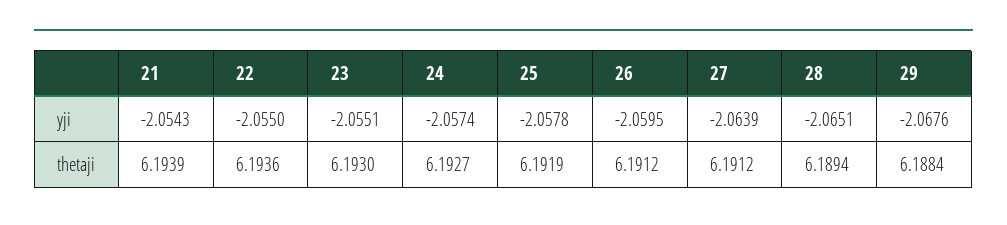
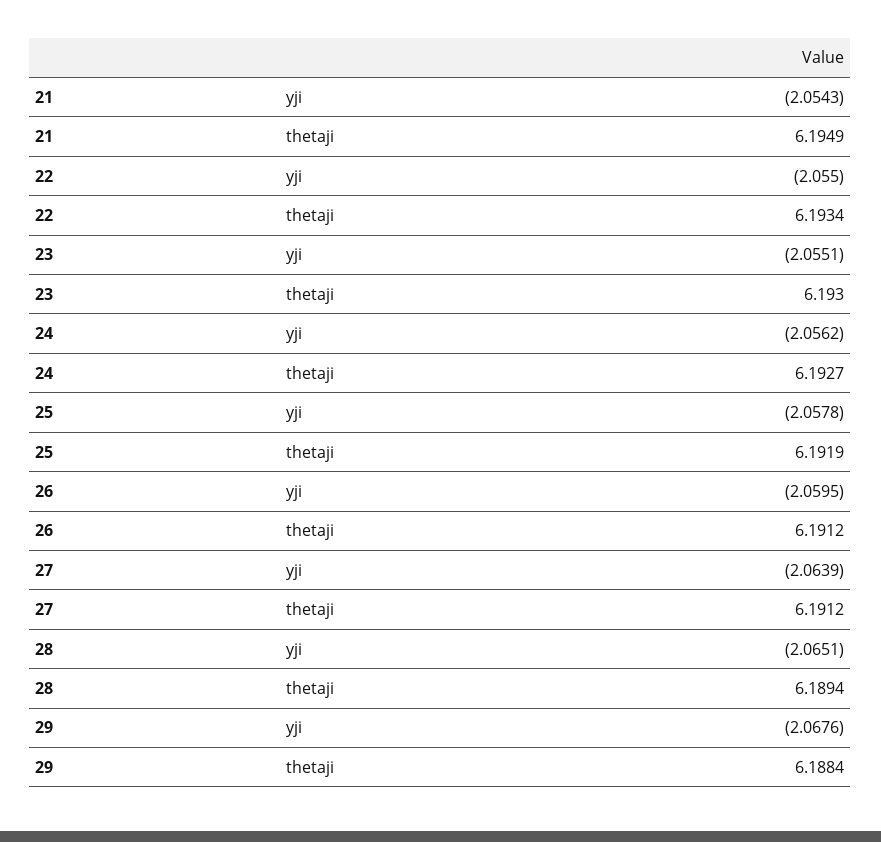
24, yji: -2.0574 -> -2.0562
21, thetaji: 6.1939 -> 6.1949
22, thetaji: 6.1936 -> 6.1934

